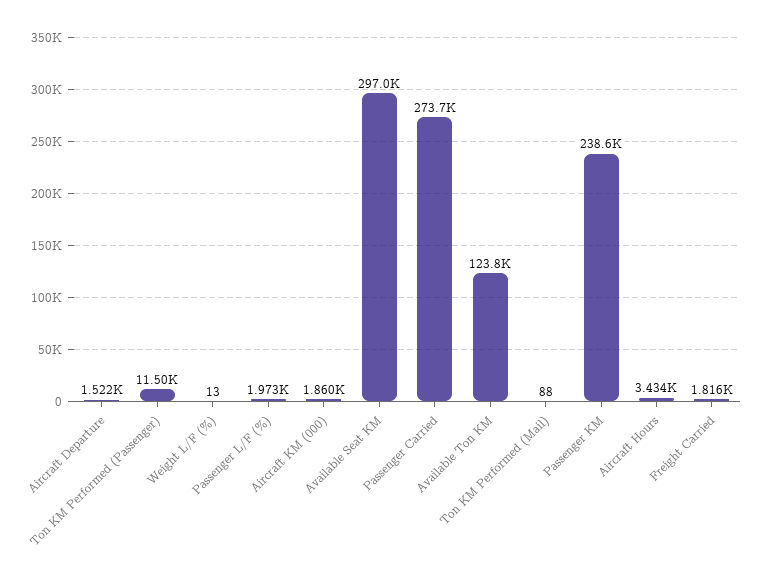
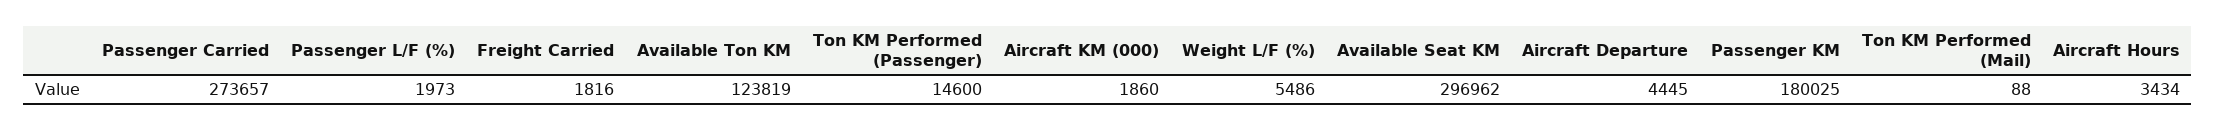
Aircraft Departure: 1522 -> 4445
Ton KM Performed (Passenger): 11500 -> 14600
Weight L/F (%): 13 -> 5486
Passenger KM: 238600 -> 180025

